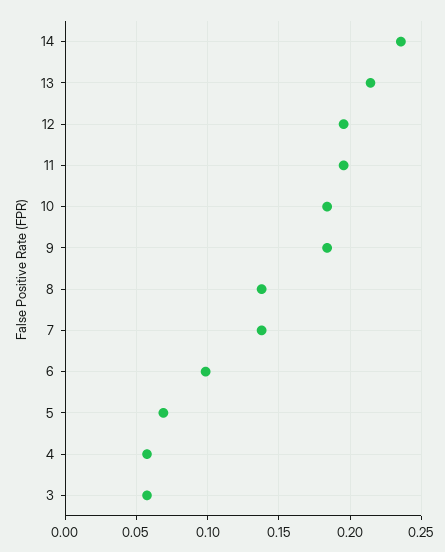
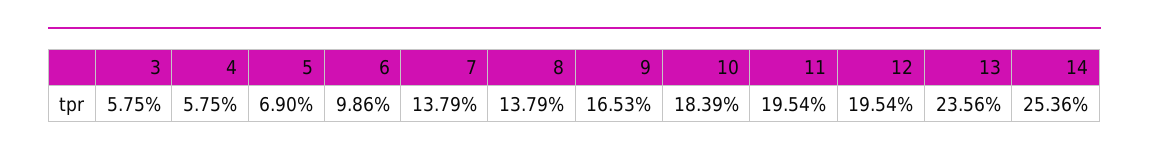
14: 0.235 -> 0.2536
13: 0.215 -> 0.2356
9: 0.185 -> 0.1653

